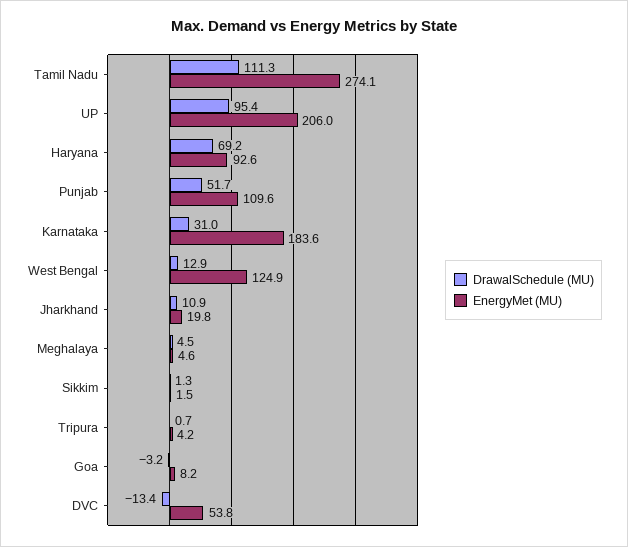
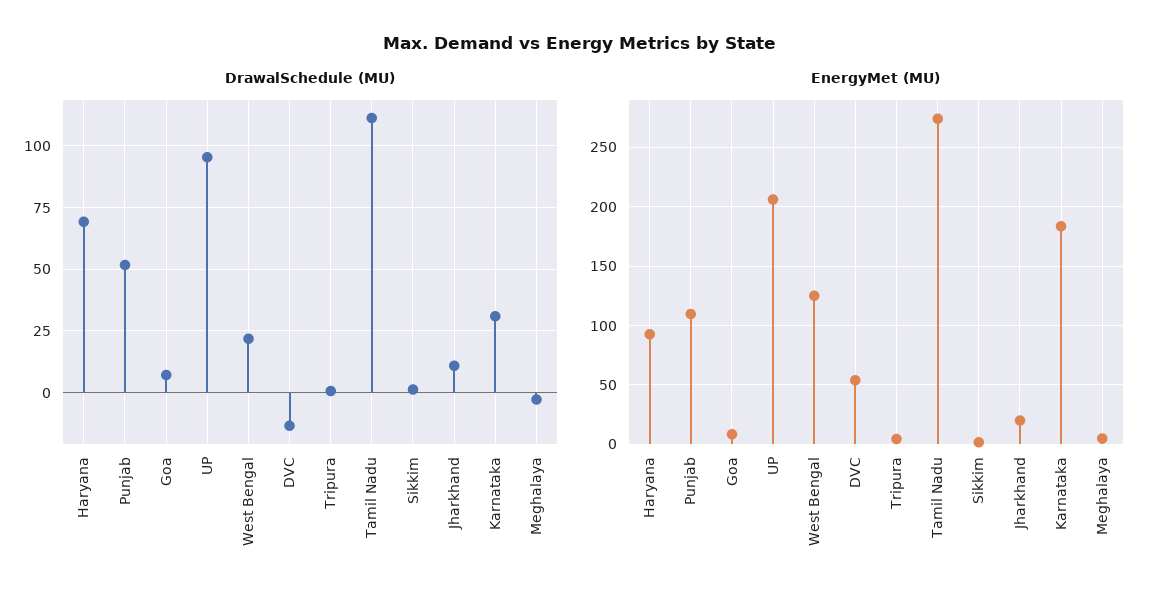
DrawalSchedule (MU), West Bengal: 12.9 -> 22.5
DrawalSchedule (MU), Meghalaya: 4.5 -> -2.5
DrawalSchedule (MU), Goa: -3.2 -> 7.5

